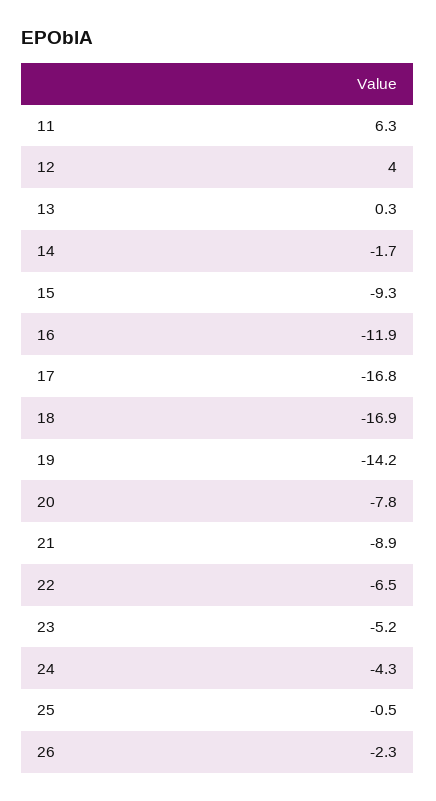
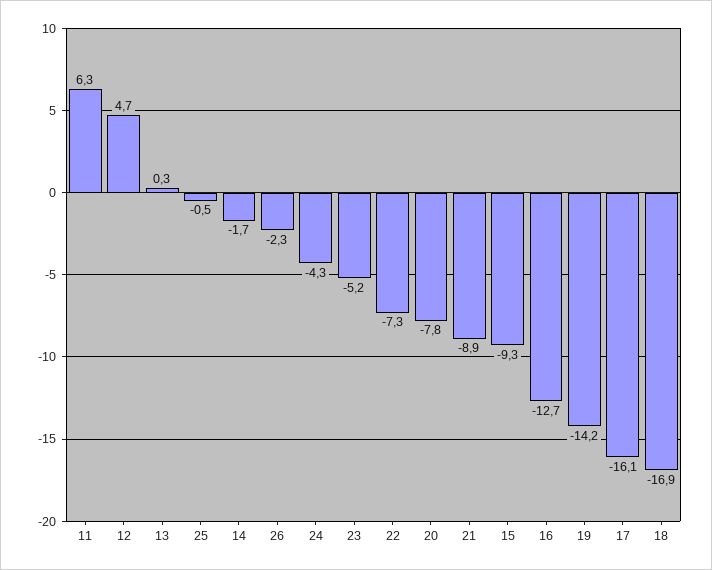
12: 4 -> 4.7
16: -11.9 -> -12.7
17: -16.8 -> -16.1
22: -6.5 -> -7.3

